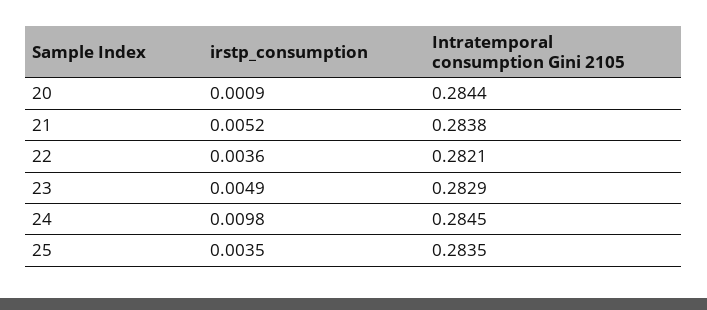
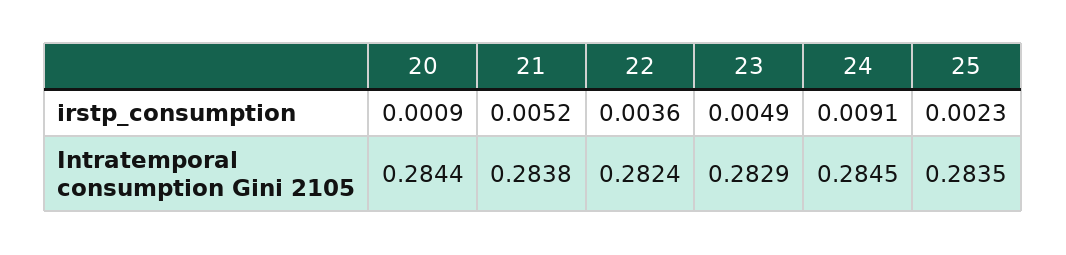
Intratemporal consumption Gini 2105, 22: 0.2821 -> 0.2824
irstp_consumption, 24: 0.0098 -> 0.0091
irstp_consumption, 25: 0.0035 -> 0.0023

